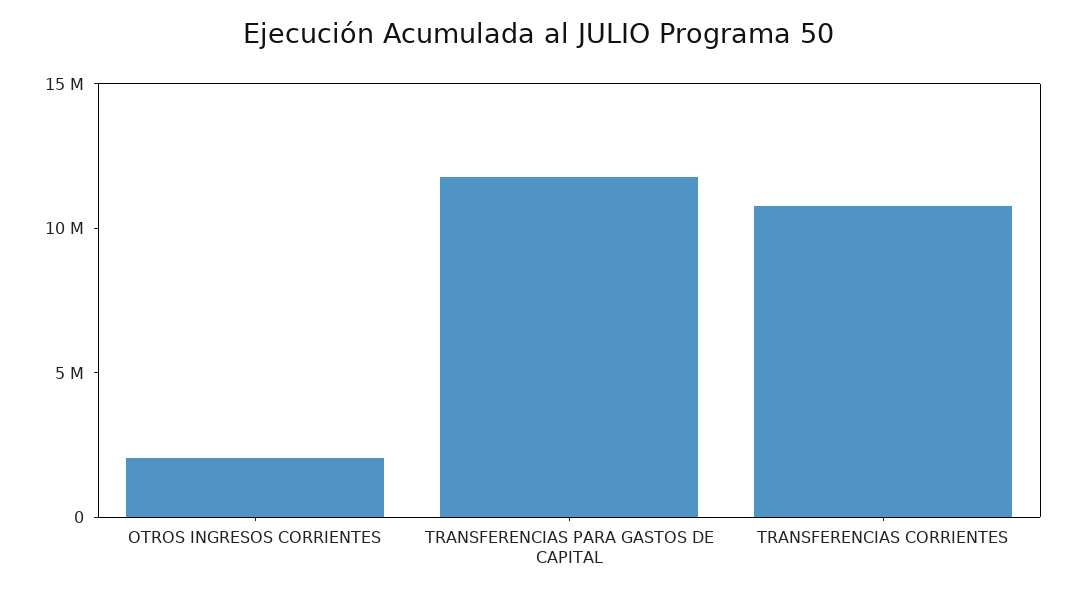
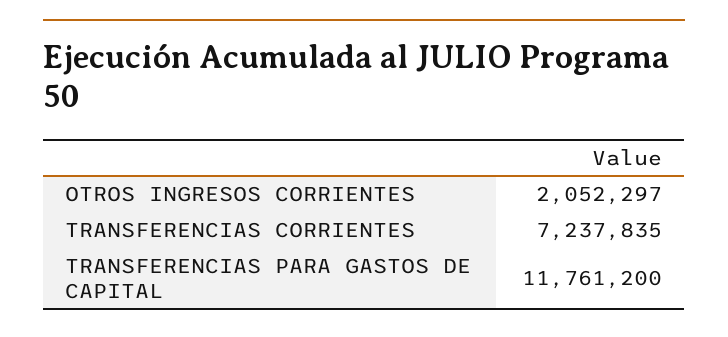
TRANSFERENCIAS CORRIENTES: 11000000 -> 7237835

